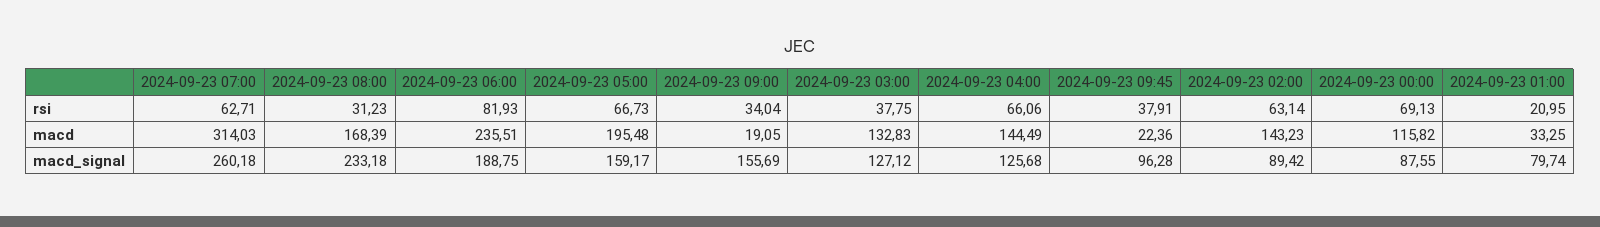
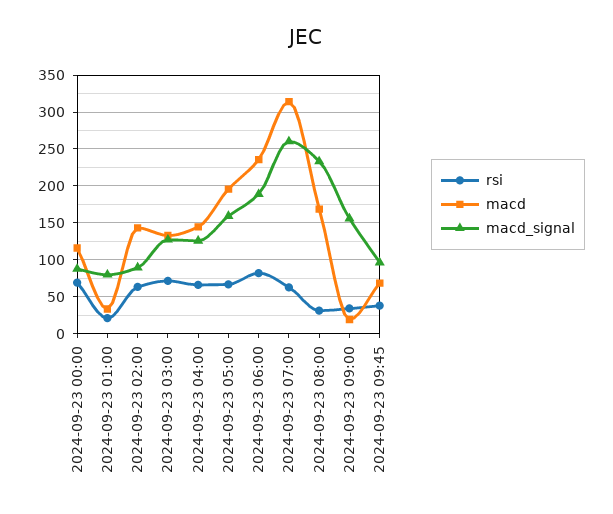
rsi, 2024-09-23 03:00: 37.75 -> 70
macd, 2024-09-23 09:45: 22.36 -> 70

